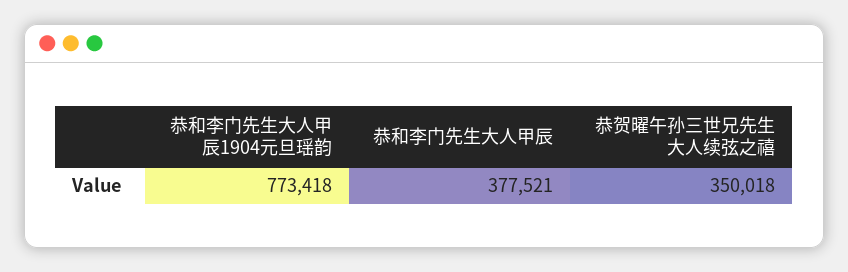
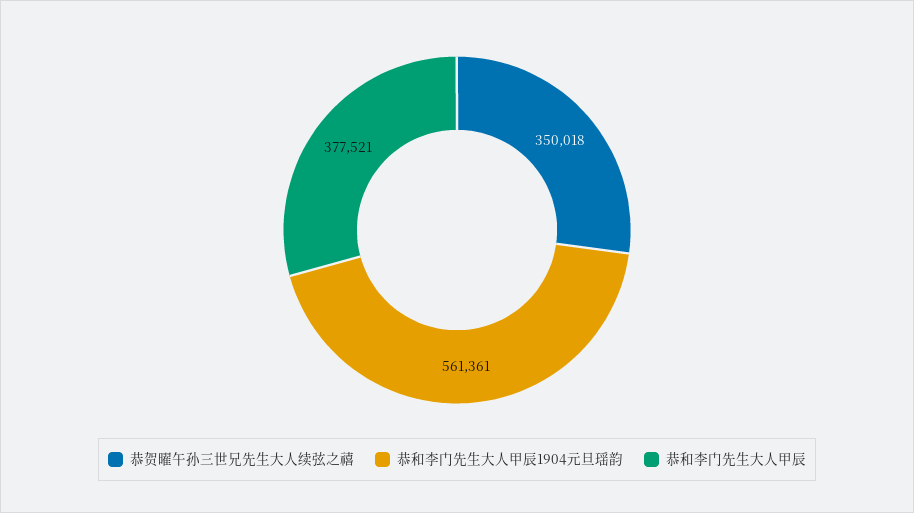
恭和李门先生大人甲辰1904元旦瑶韵: 773418 -> 561361

